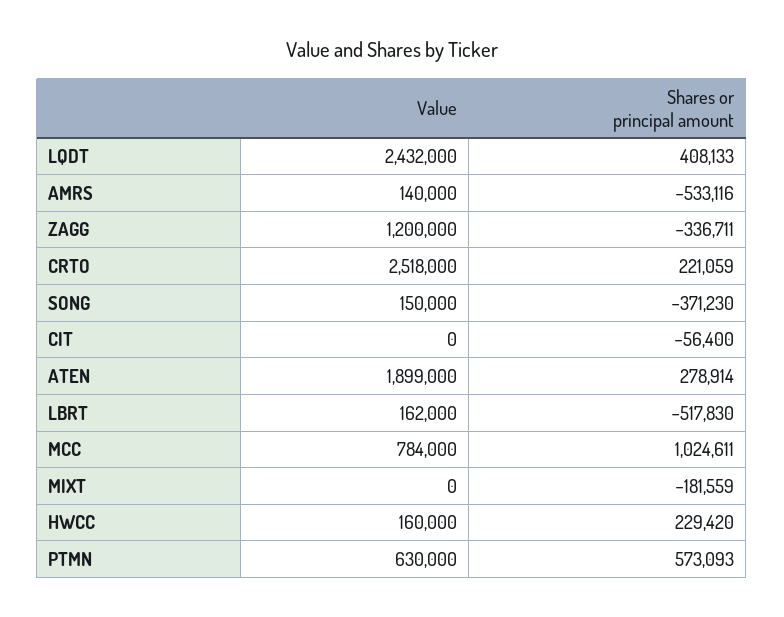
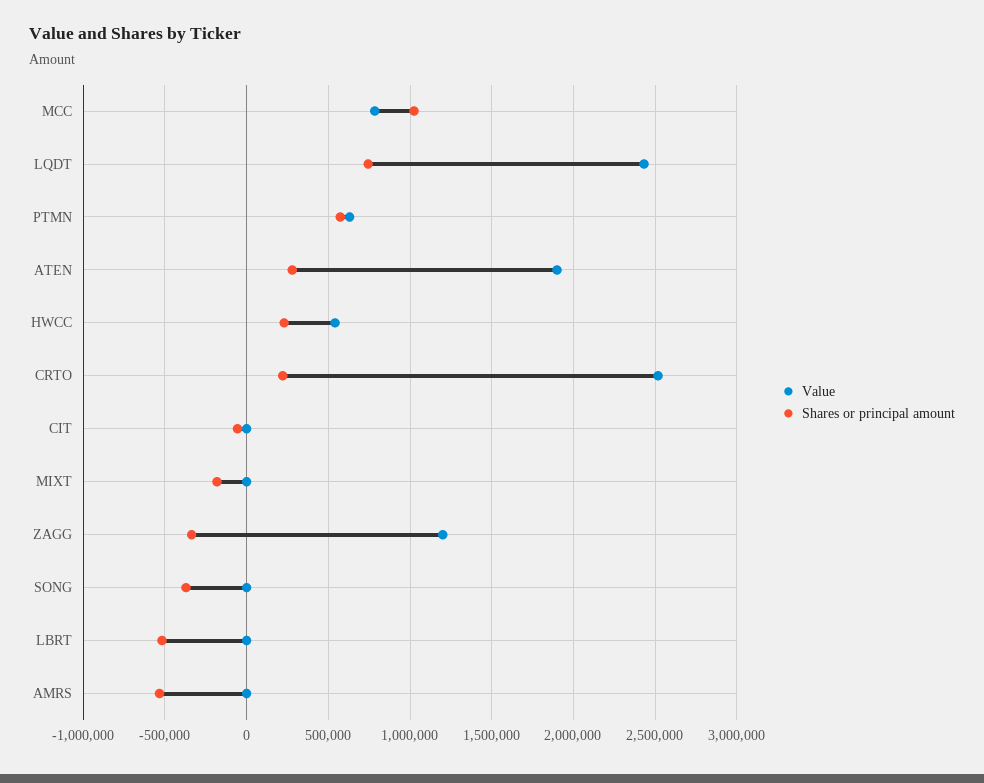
Shares or principal amount, LQDT: 408133 -> 750000
Value, AMRS: 140000 -> 0
Value, SONG: 150000 -> 0
Value, LBRT: 162000 -> 0
Value, HWCC: 160000 -> 550000

